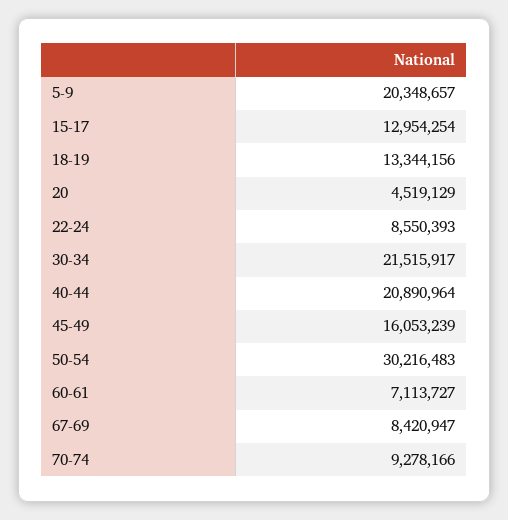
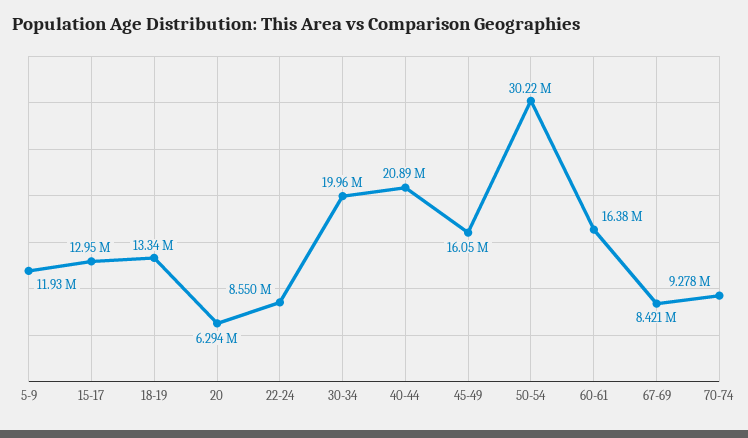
5-9: 20348657 -> 11930000
20: 4519129 -> 6294000
30-34: 21515917 -> 19960000
60-61: 7113727 -> 16380000

